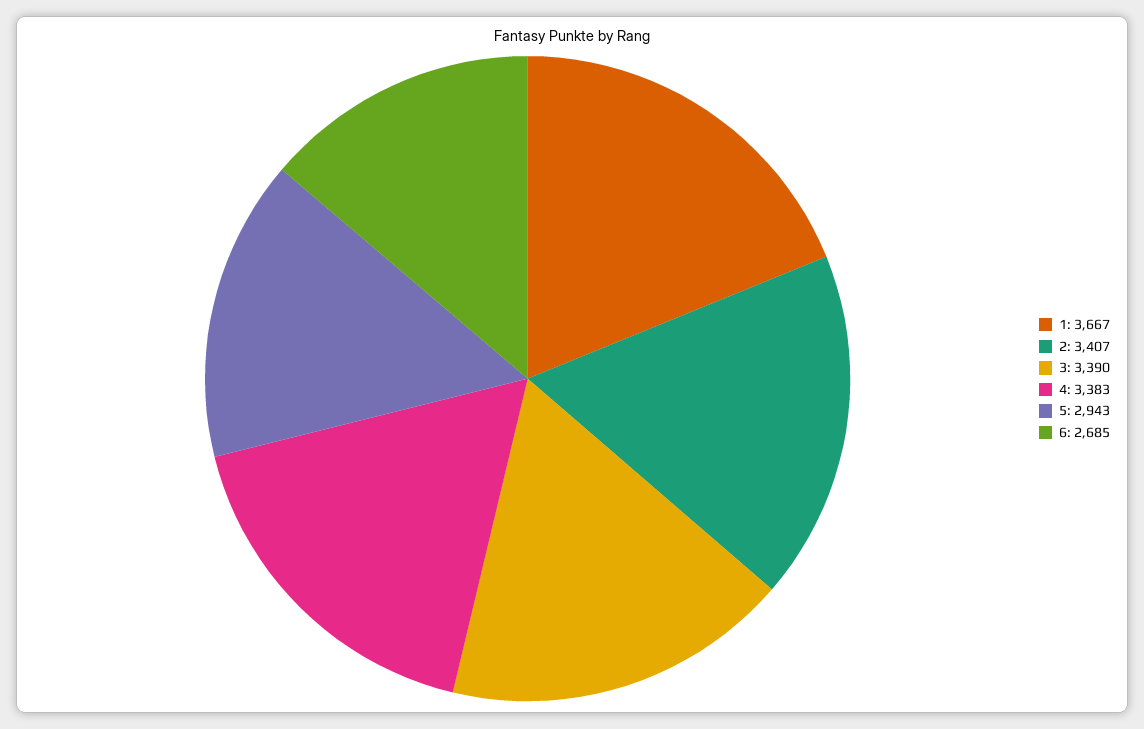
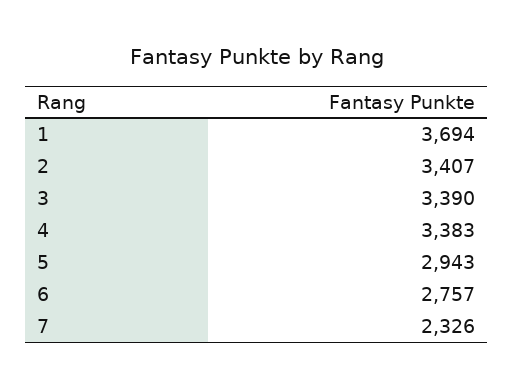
1: 3667 -> 3694
6: 2685 -> 2757
7: none -> 2326

